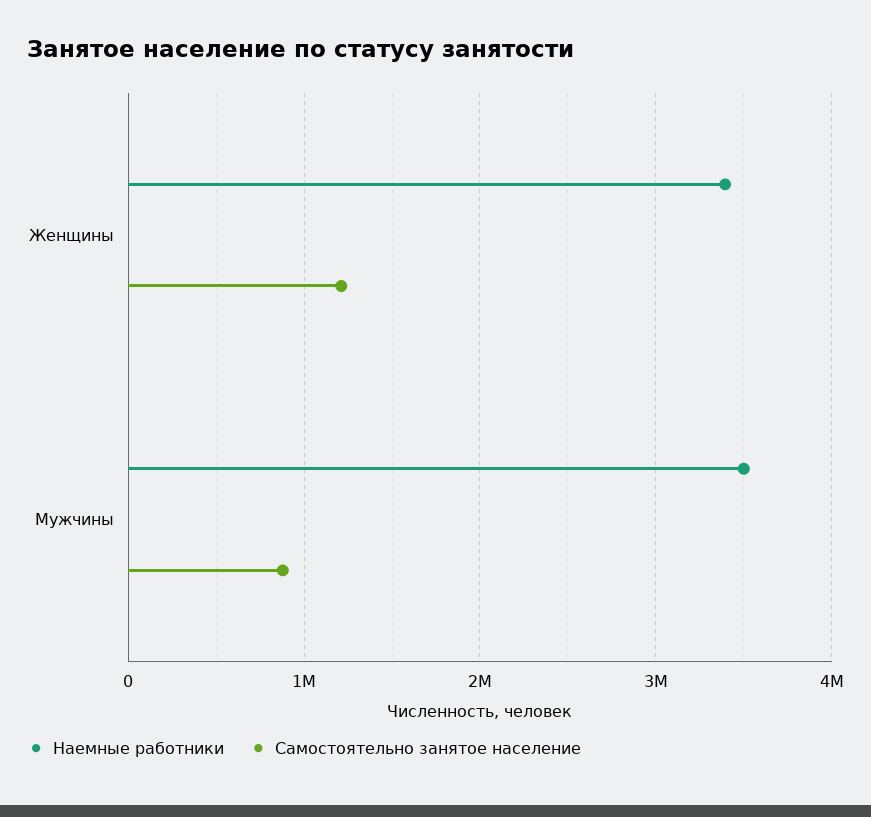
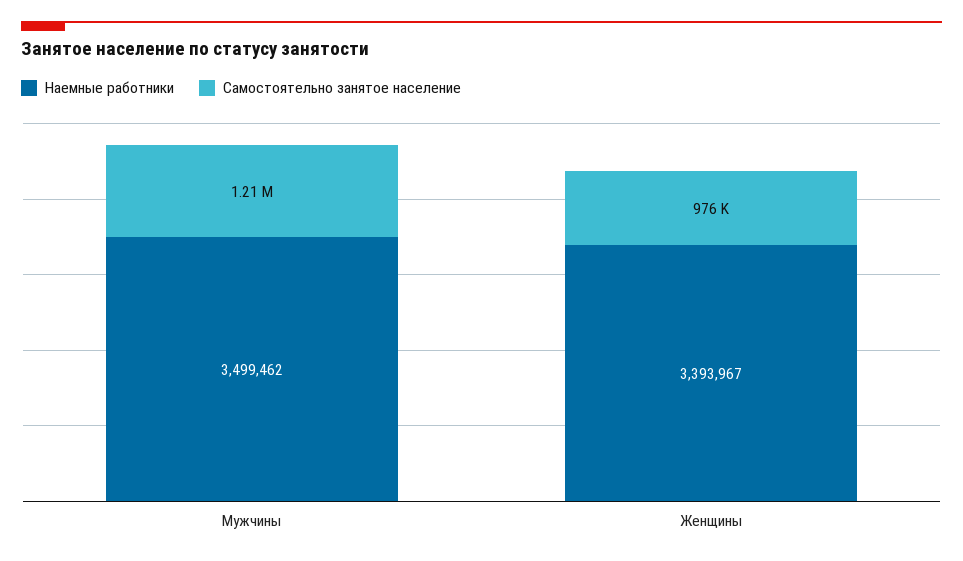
Самостоятельно занятое население, Женщины: 1200000 -> 976000
Самостоятельно занятое население, Мужчины: 900000 -> 1210000

